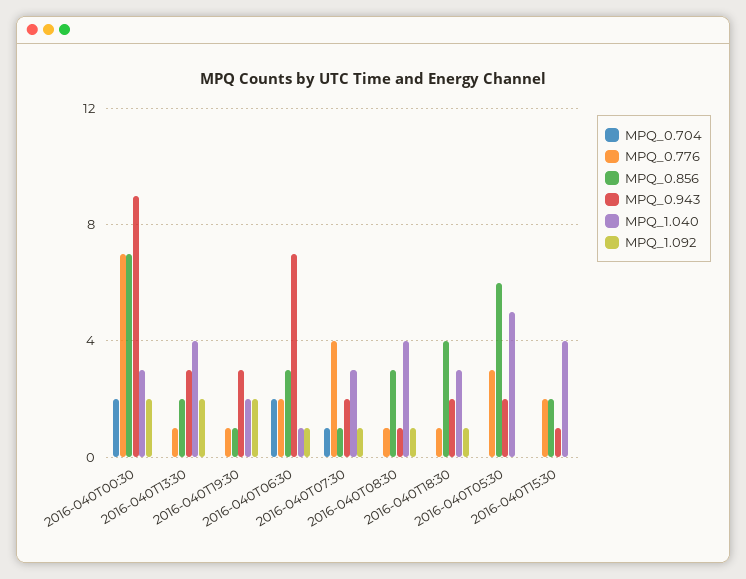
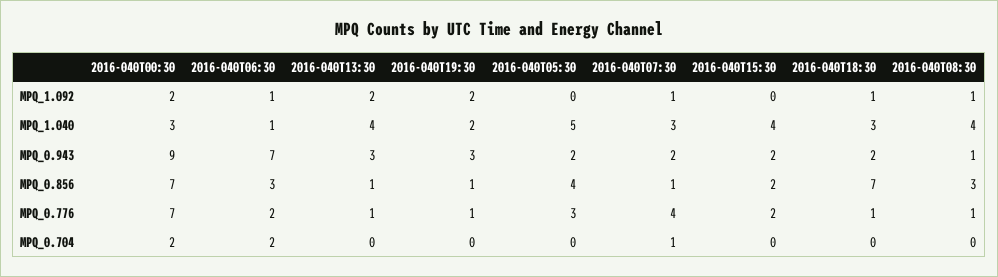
MPQ_0.856, 2016-040T13:30: 2 -> 1
MPQ_0.856, 2016-040T18:30: 4 -> 7
MPQ_0.856, 2016-040T05:30: 6 -> 4
MPQ_0.943, 2016-040T15:30: 1 -> 2

